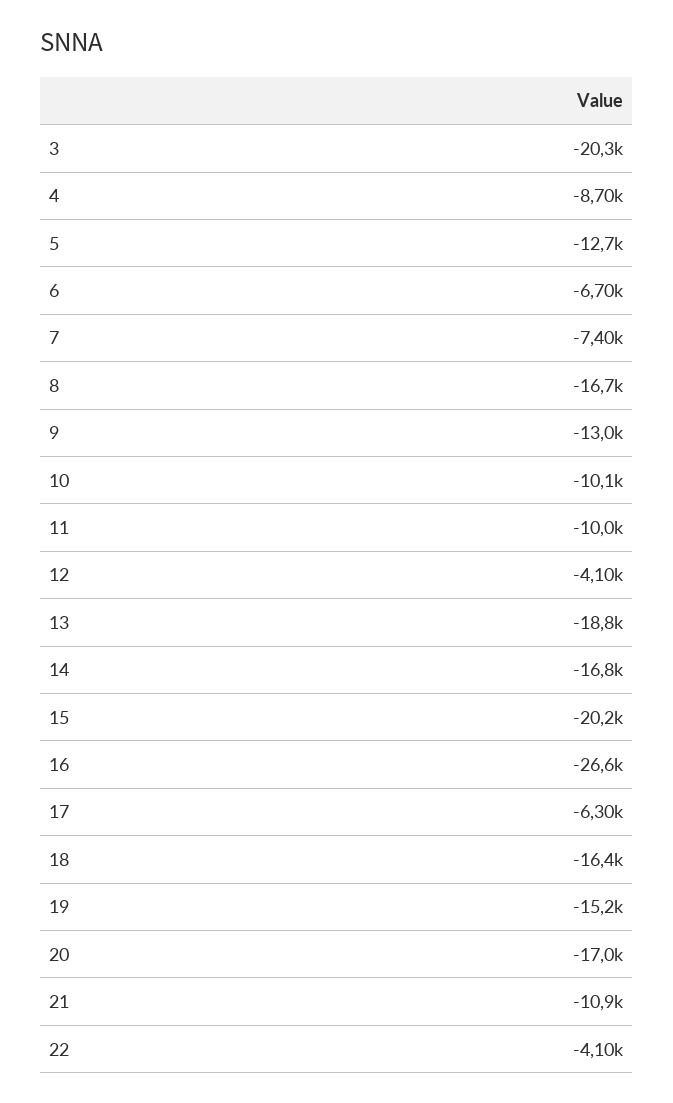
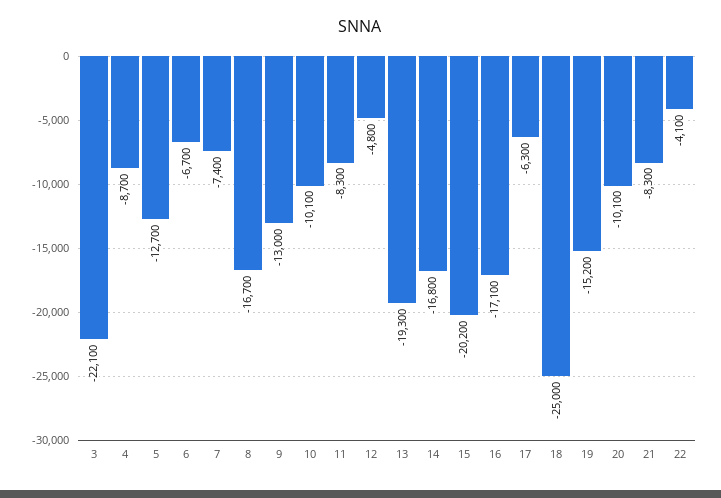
3: -20300 -> -22100
11: -10000 -> -8300
12: -4100 -> -4800
13: -18800 -> -19300
16: -26600 -> -17100
18: -16400 -> -25000
20: -17000 -> -10100
21: -10900 -> -8300

